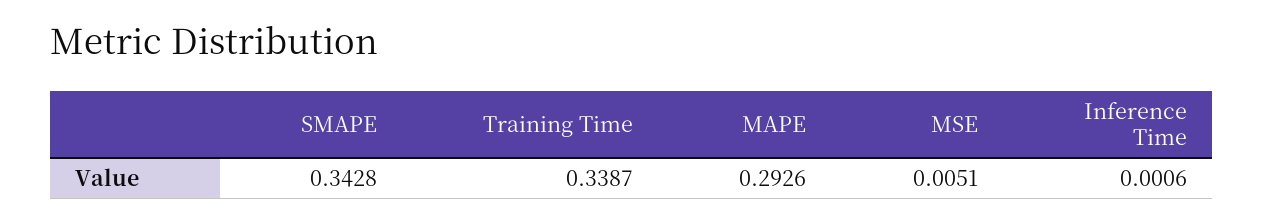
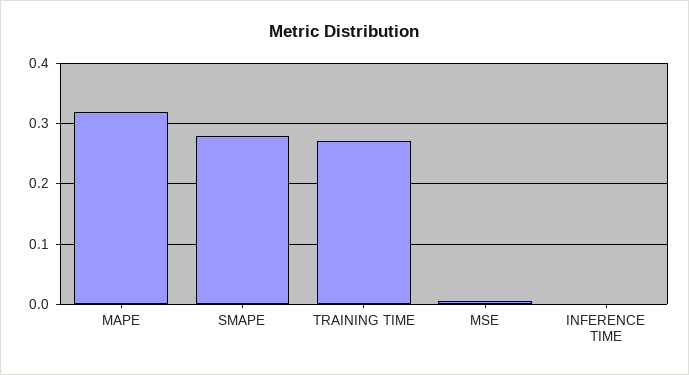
SMAPE: 0.3428 -> 0.28
Training Time: 0.3387 -> 0.27
MAPE: 0.2926 -> 0.32

